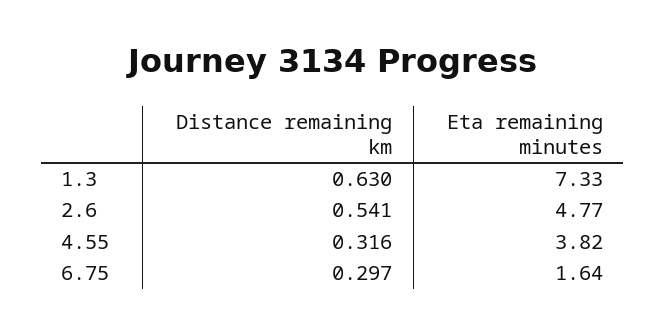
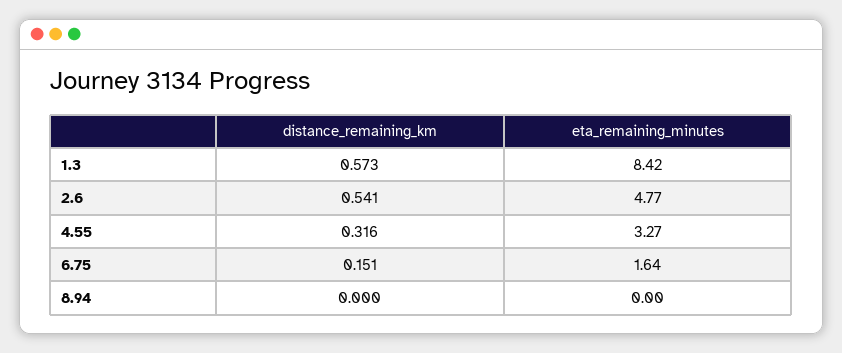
Distance remaining km, 1.3: 0.63 -> 0.573
Eta remaining minutes, 1.3: 7.33 -> 8.42
Eta remaining minutes, 4.55: 3.82 -> 3.27
Distance remaining km, 6.75: 0.297 -> 0.151
Distance remaining km, 8.94: none -> 0
Eta remaining minutes, 8.94: none -> 0

